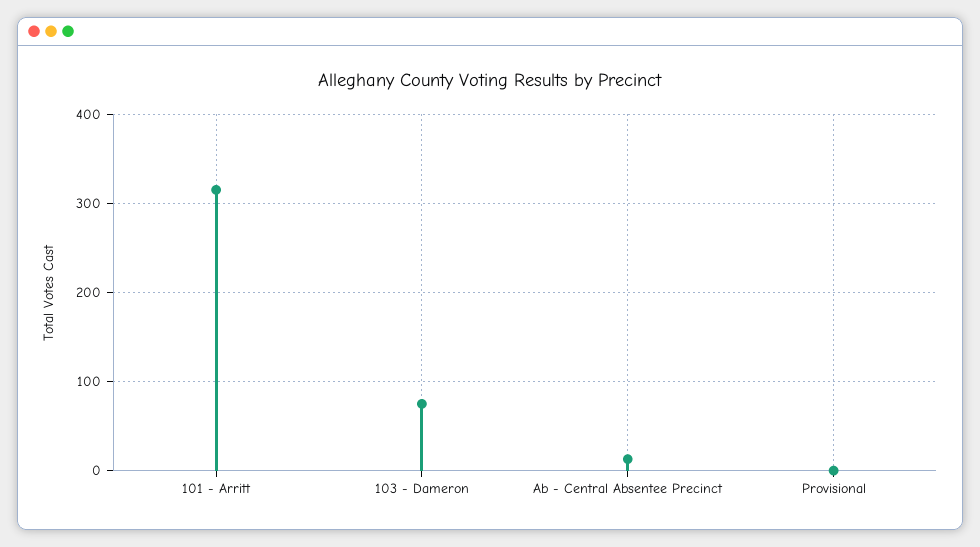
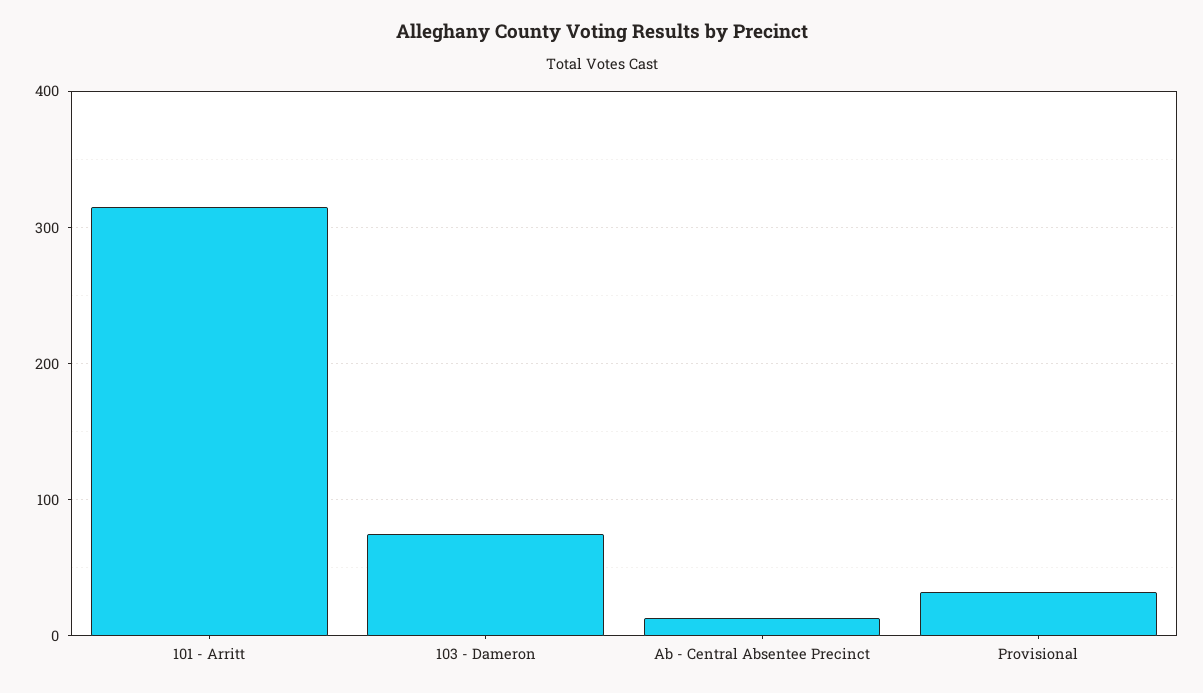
Provisional: 0 -> 30

